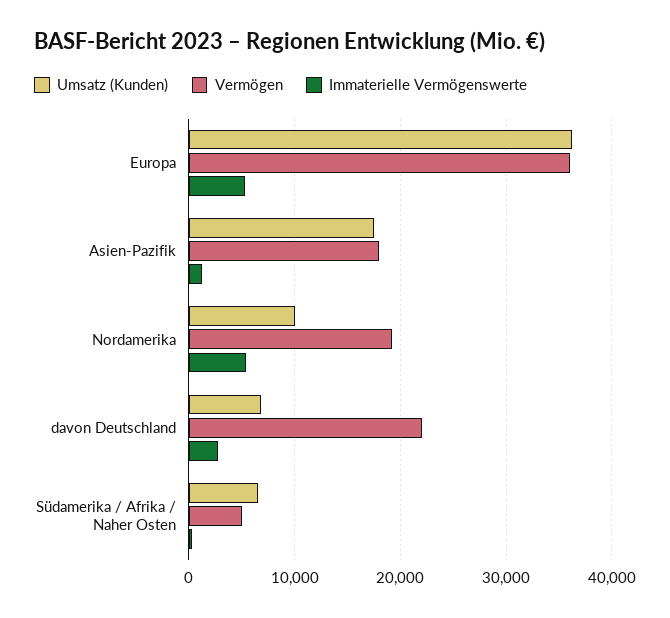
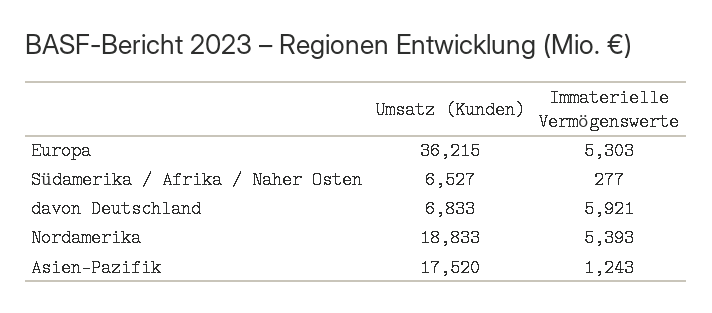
Vermögen, Europa: 36000 -> none
Vermögen, Asien-Pazifik: 18000 -> none
Umsatz (Kunden), Nordamerika: 10000 -> 18833
Vermögen, Nordamerika: 19000 -> none
Vermögen, davon Deutschland: 22000 -> none
Immaterielle Vermögenswerte, davon Deutschland: 3000 -> 5921
Vermögen, Südamerika / Afrika / Naher Osten: 5000 -> none

